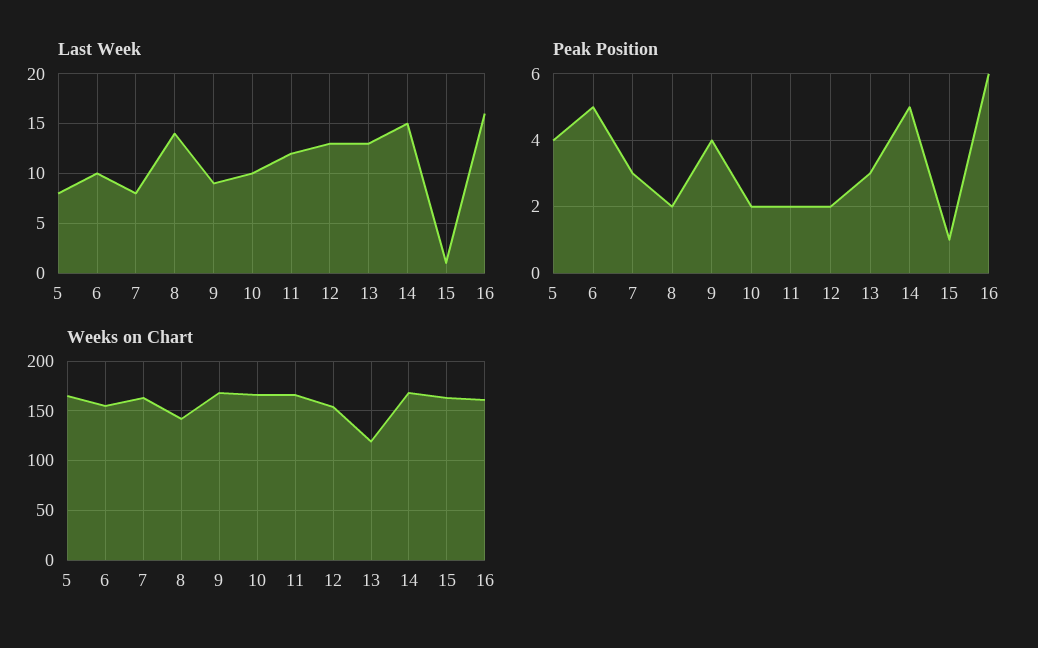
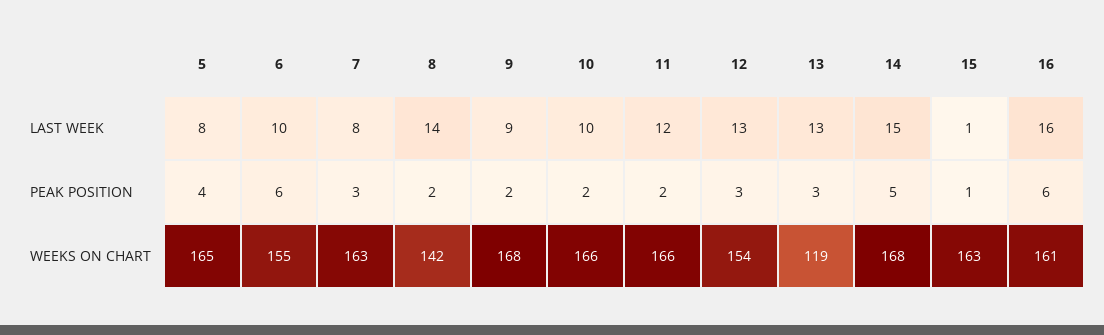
Peak Position, 6: 5 -> 6
Peak Position, 9: 4 -> 2
Peak Position, 12: 2 -> 3

